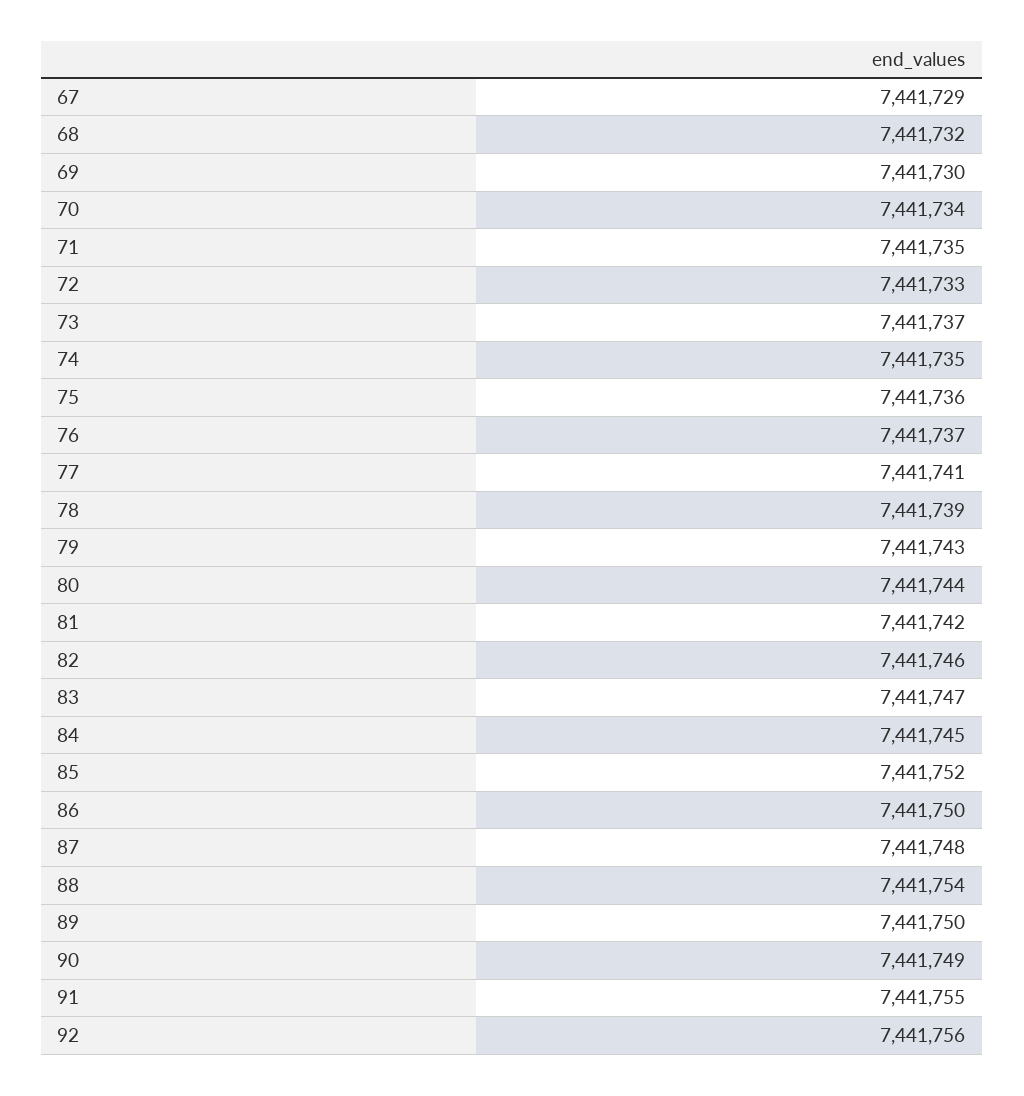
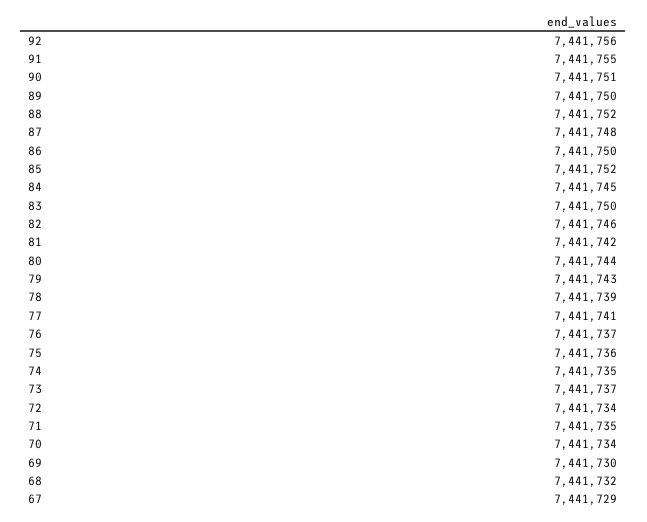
72: 7441733 -> 7441734
83: 7441747 -> 7441750
88: 7441754 -> 7441752
90: 7441749 -> 7441751

